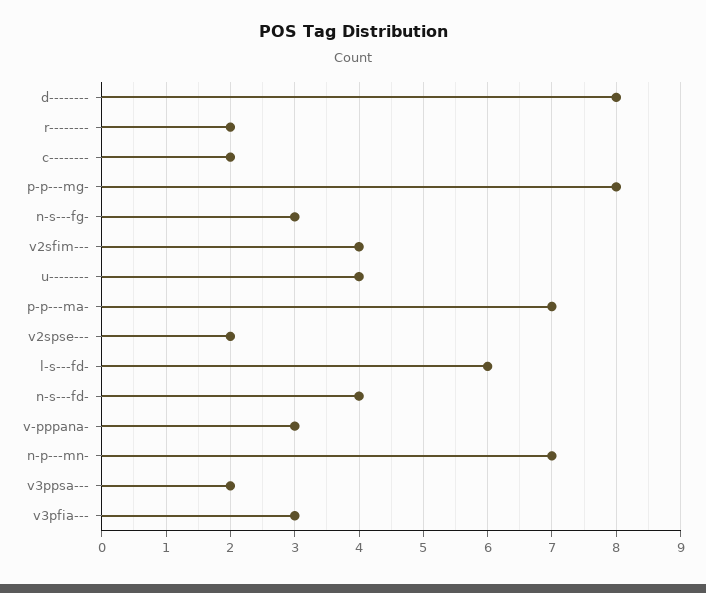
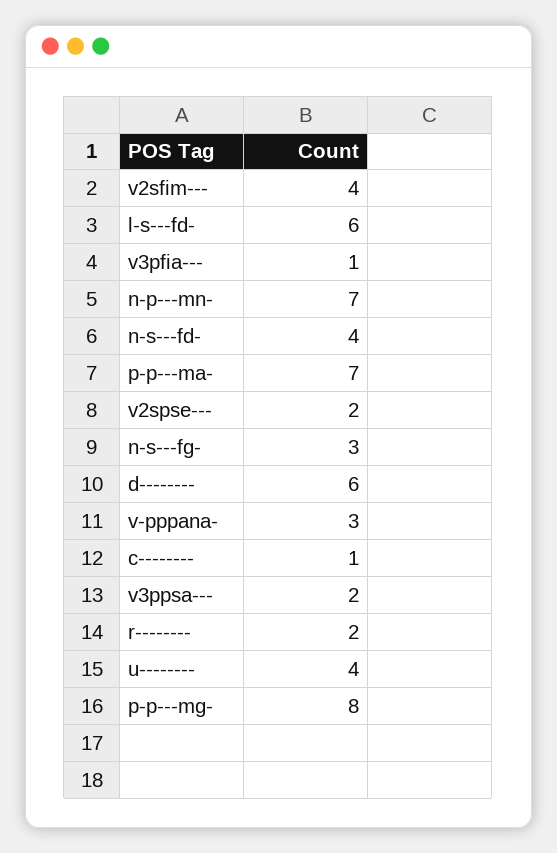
d--------: 8 -> 6
c--------: 2 -> 1
v3pfia---: 3 -> 1

